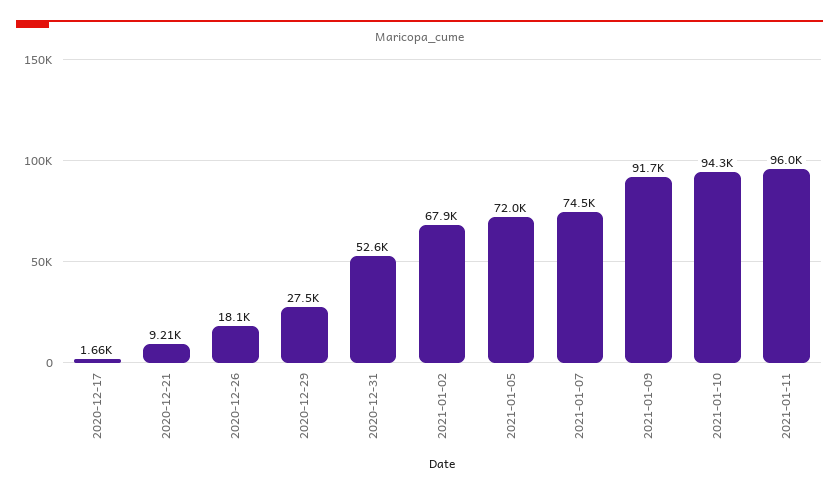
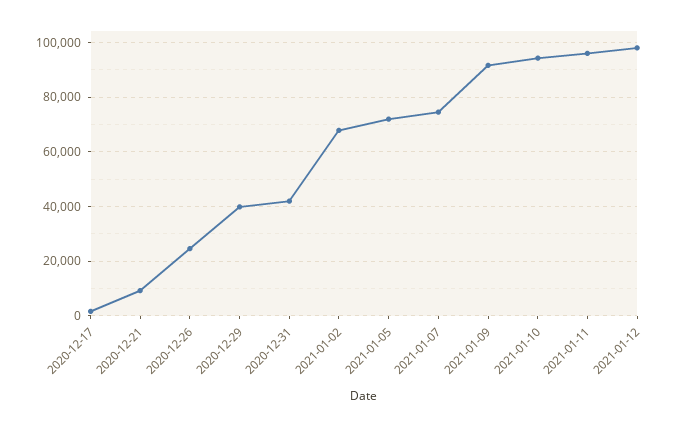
2020-12-26: 18100 -> 25000
2020-12-29: 27500 -> 40000
2020-12-31: 52600 -> 42500
2021-01-12: none -> 97500

